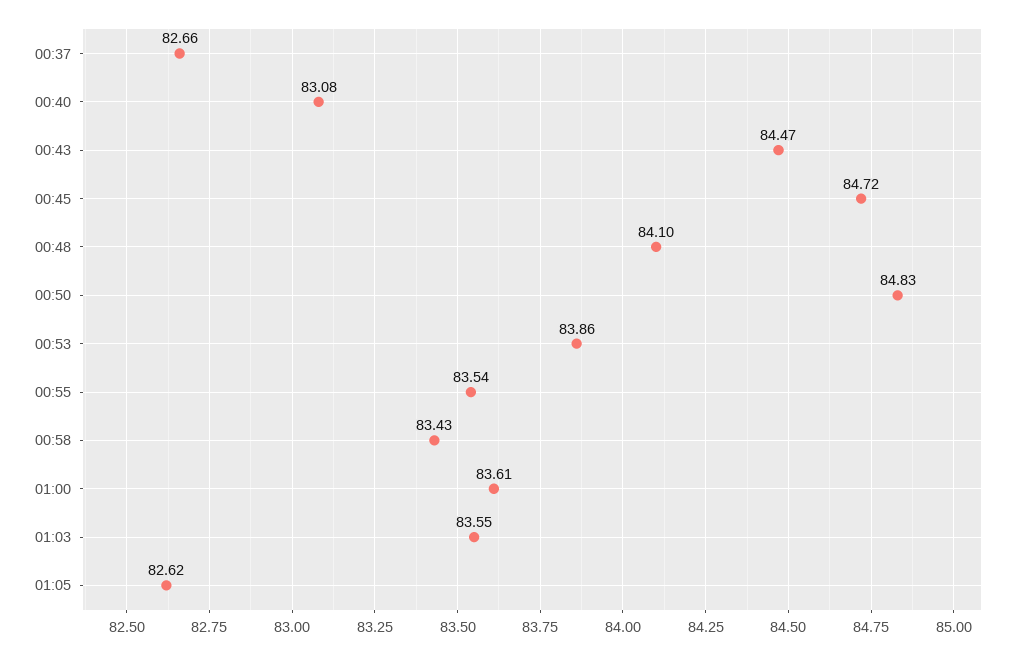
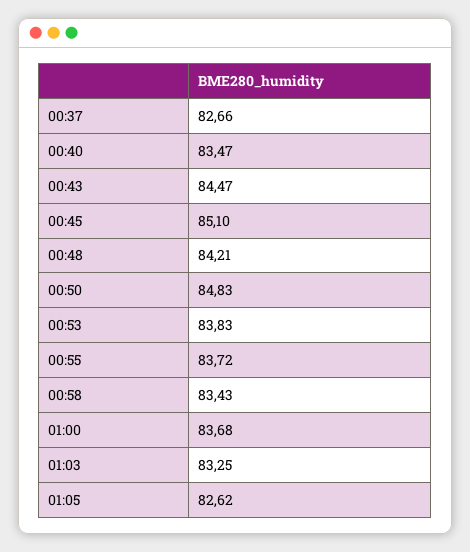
00:40: 83.08 -> 83.47
00:45: 84.72 -> 85.1
00:48: 84.1 -> 84.21
00:53: 83.86 -> 83.83
00:55: 83.54 -> 83.72
01:00: 83.61 -> 83.68
01:03: 83.55 -> 83.25

